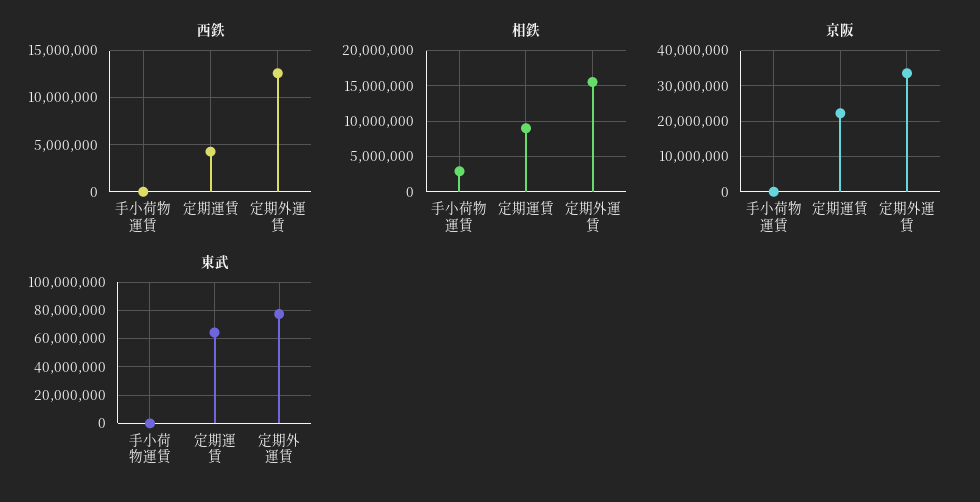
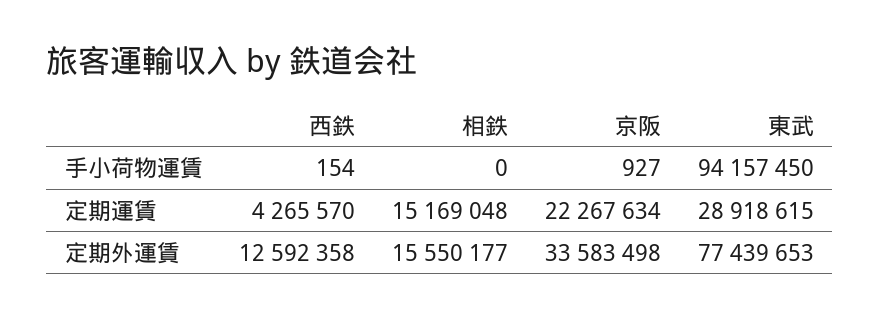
相鉄, 手小荷物運賃: 3000000 -> 0
相鉄, 定期運賃: 9000000 -> 15169048
東武, 手小荷物運賃: 0 -> 94157450
東武, 定期運賃: 65000000 -> 28918615

